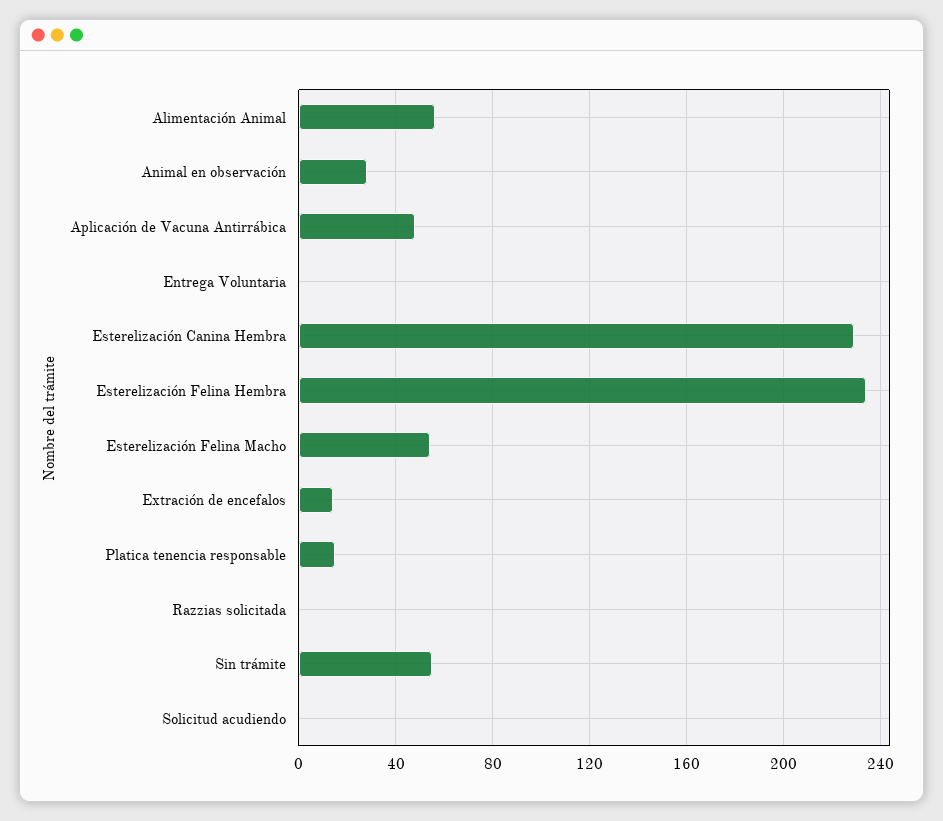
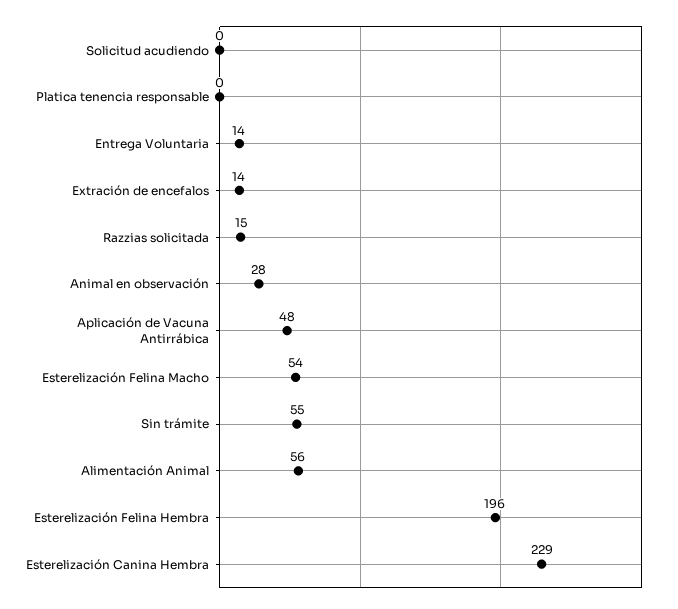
Entrega Voluntaria: 0 -> 14
Esterelización Felina Hembra: 235 -> 196
Platica tenencia responsable: 15 -> 0
Razzias solicitada: 0 -> 15

